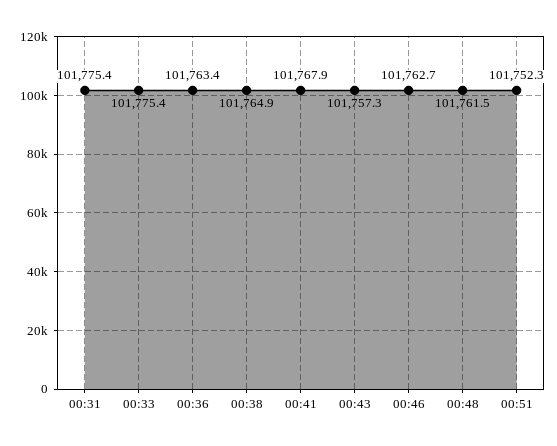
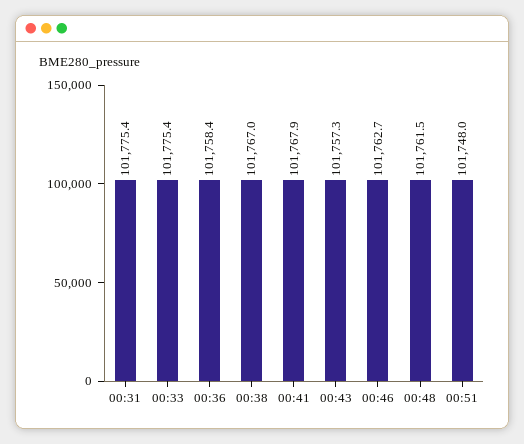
00:36: 101763.4 -> 101758.4
00:38: 101764.9 -> 101767
00:51: 101752.3 -> 101748

